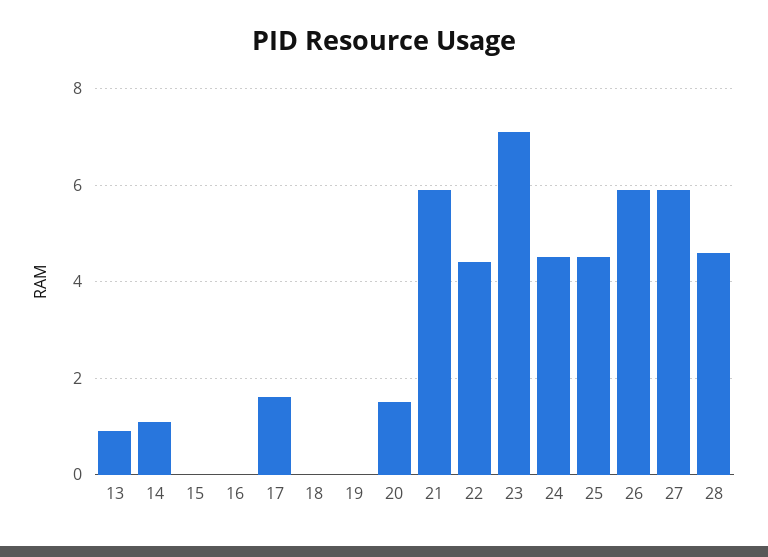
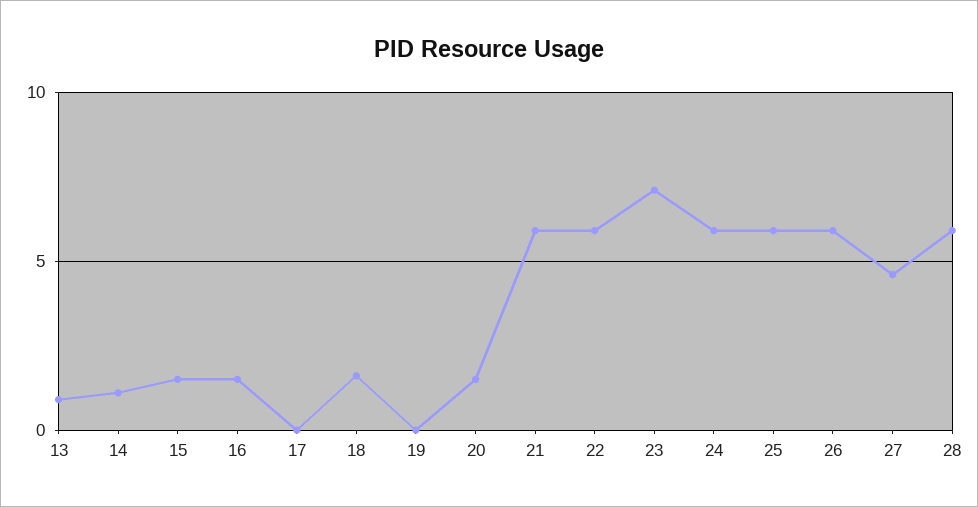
15: 0 -> 1.5
16: 0 -> 1.5
17: 1.5 -> 0
18: 0 -> 1.5
22: 4.5 -> 6
24: 4.5 -> 6
25: 4.5 -> 6
27: 6 -> 4.5
28: 4.5 -> 6

